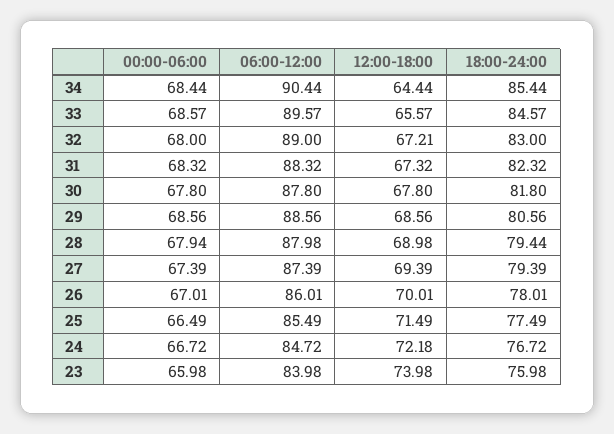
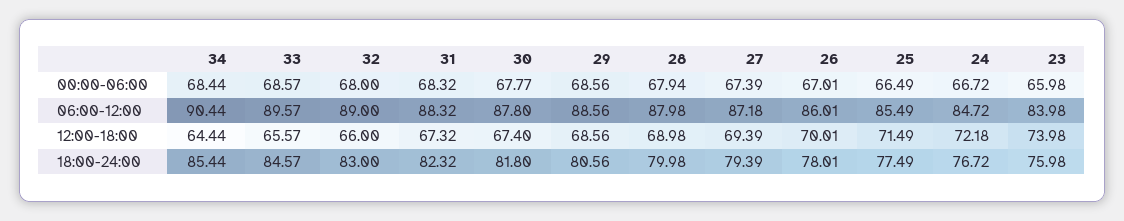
12:00-18:00, 32: 67.21 -> 66
00:00-06:00, 30: 67.8 -> 67.77
12:00-18:00, 30: 67.8 -> 67.4
18:00-24:00, 28: 79.44 -> 79.98
06:00-12:00, 27: 87.39 -> 87.18

